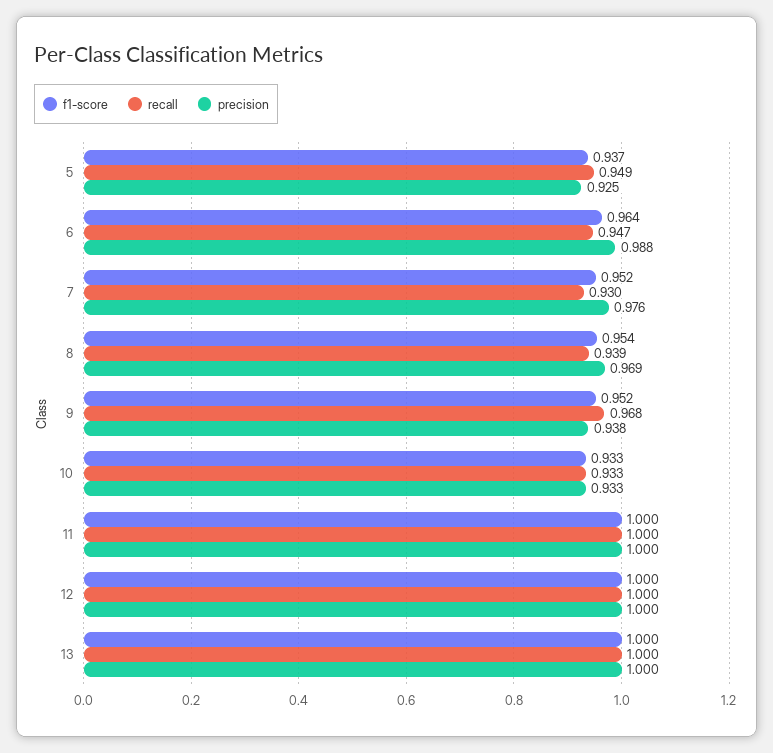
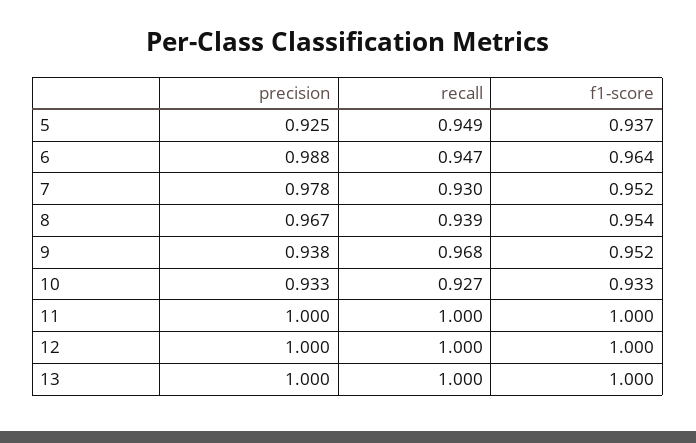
precision, 7: 0.976 -> 0.978
precision, 8: 0.969 -> 0.967
recall, 10: 0.933 -> 0.927

